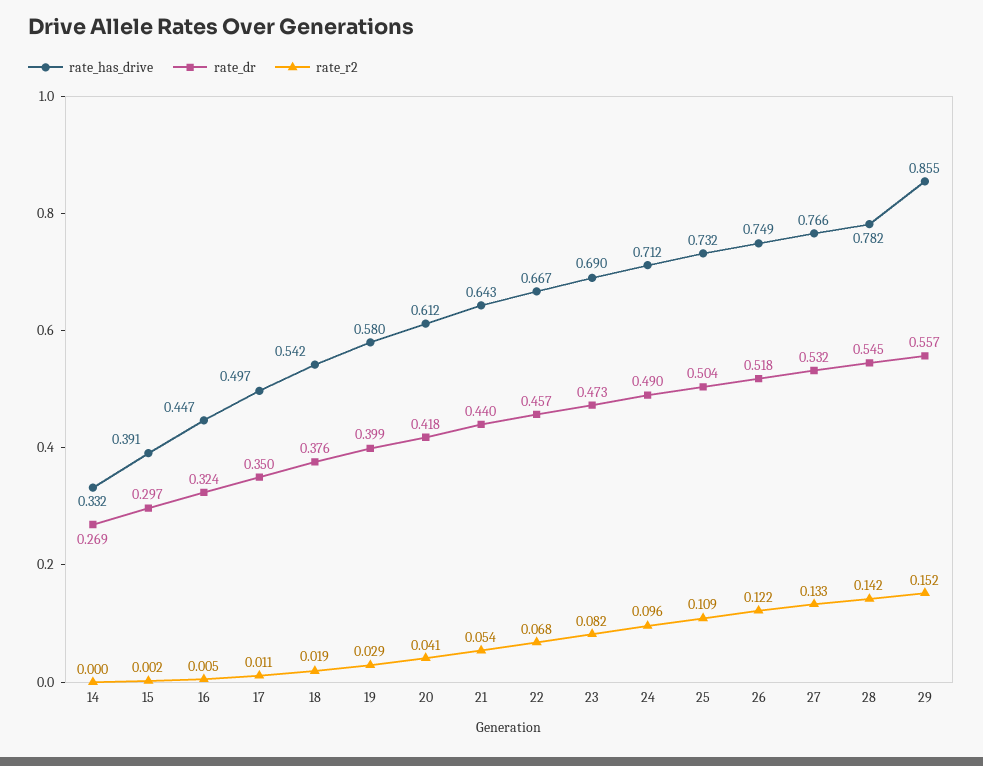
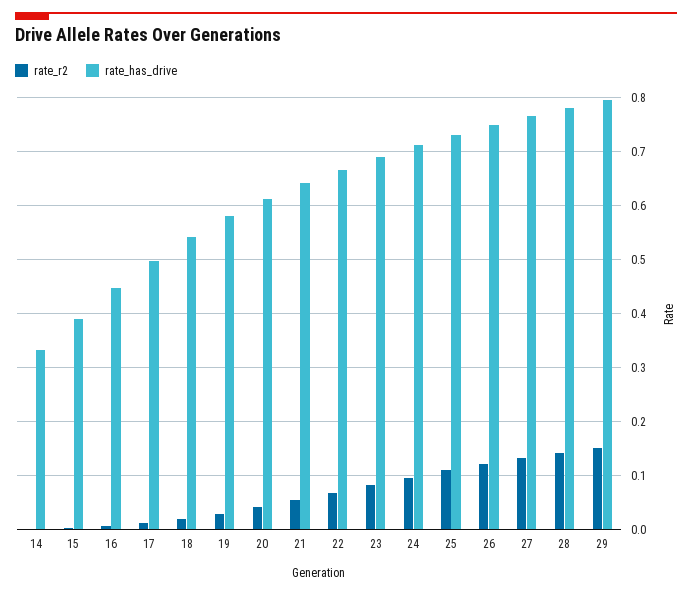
rate_dr, 14: 0.269 -> none
rate_dr, 15: 0.297 -> none
rate_dr, 16: 0.324 -> none
rate_dr, 17: 0.35 -> none
rate_dr, 18: 0.376 -> none
rate_dr, 19: 0.399 -> none
rate_dr, 20: 0.418 -> none
rate_dr, 21: 0.44 -> none
rate_dr, 22: 0.457 -> none
rate_dr, 23: 0.473 -> none
rate_dr, 24: 0.49 -> none
rate_dr, 25: 0.504 -> none
rate_dr, 26: 0.518 -> none
rate_dr, 27: 0.532 -> none
rate_dr, 28: 0.545 -> none
rate_has_drive, 29: 0.855 -> 0.8
rate_dr, 29: 0.557 -> none

